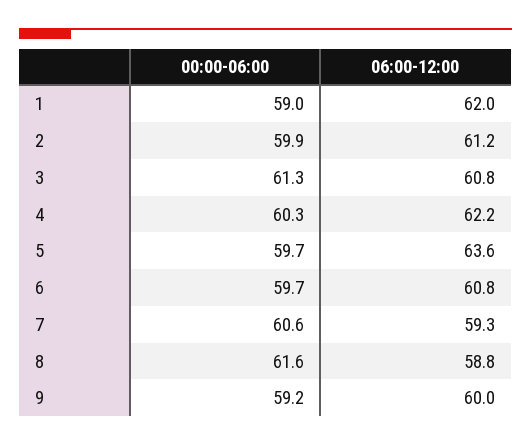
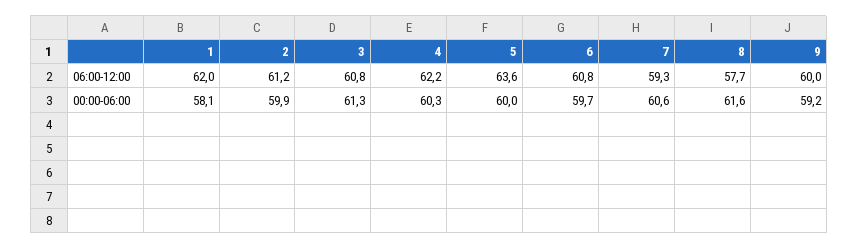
00:00-06:00, 1: 59 -> 58.1
00:00-06:00, 5: 59.7 -> 60
06:00-12:00, 8: 58.8 -> 57.7

